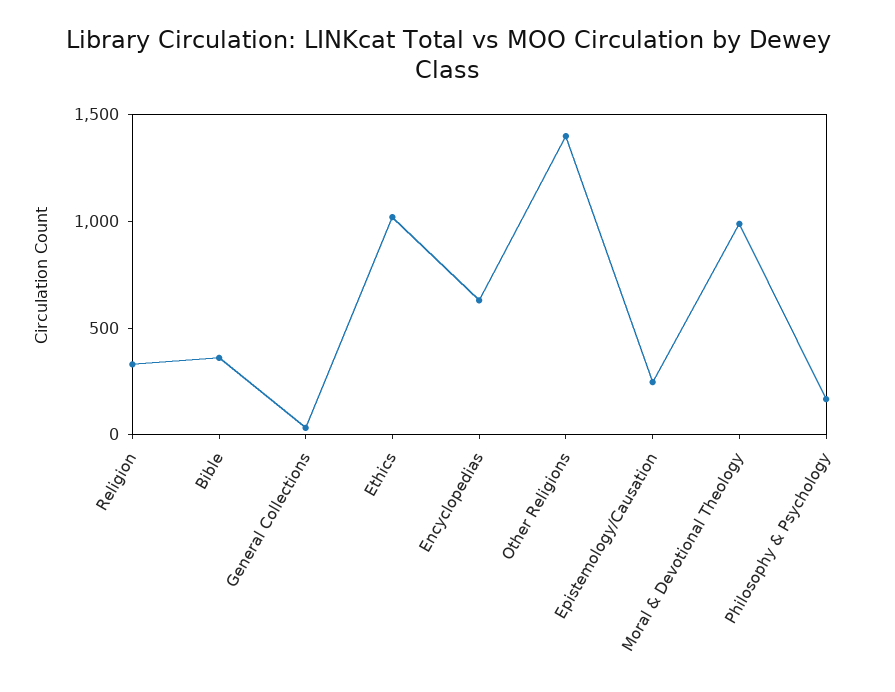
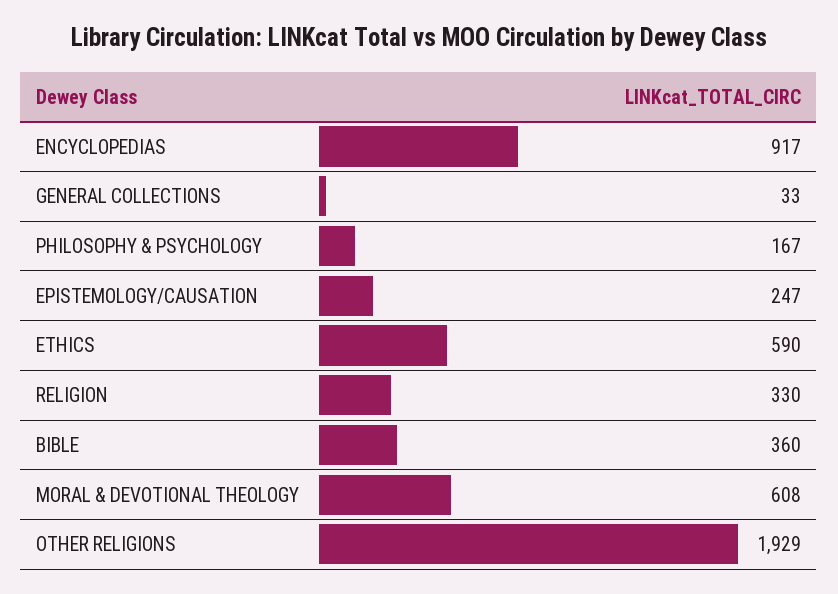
Ethics: 1000 -> 590
Encyclopedias: 600 -> 917
Other Religions: 1400 -> 1929
Moral & Devotional Theology: 1000 -> 608

